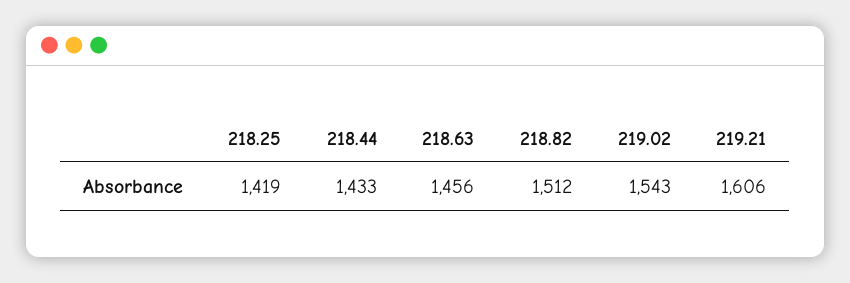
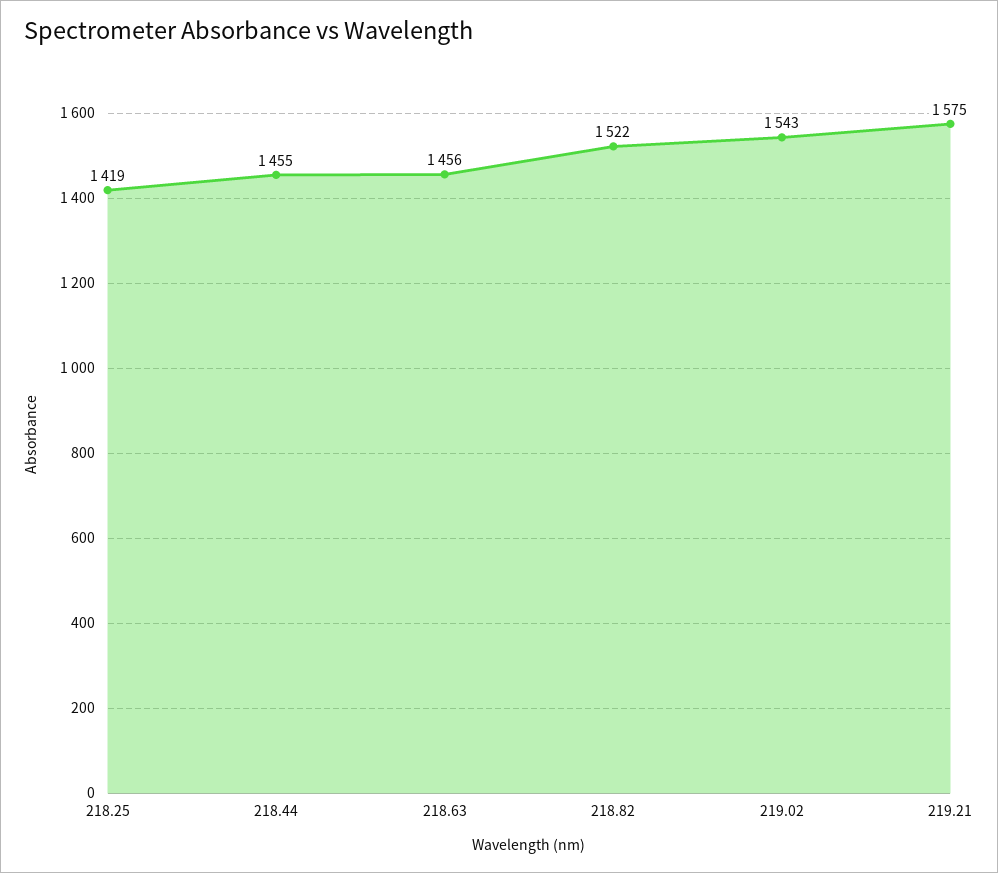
218.44: 1433 -> 1455
218.82: 1512 -> 1522
219.21: 1606 -> 1575

